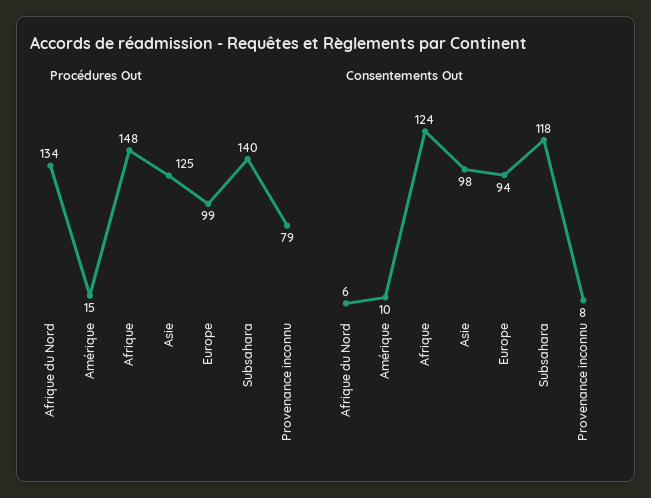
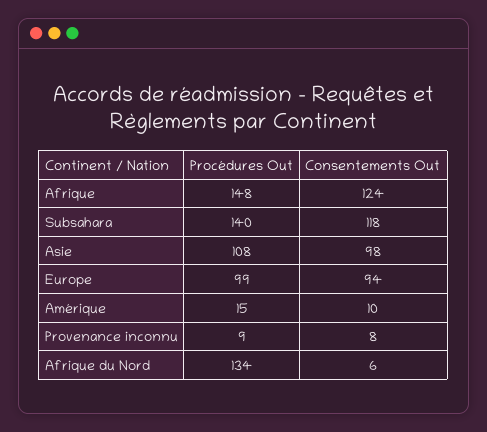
Procédures Out, Asie: 125 -> 108
Procédures Out, Provenance inconnu: 79 -> 9

